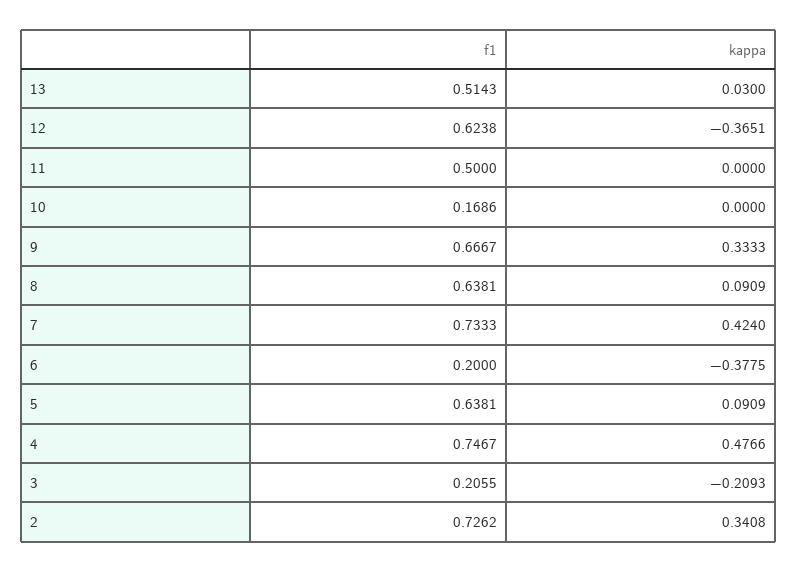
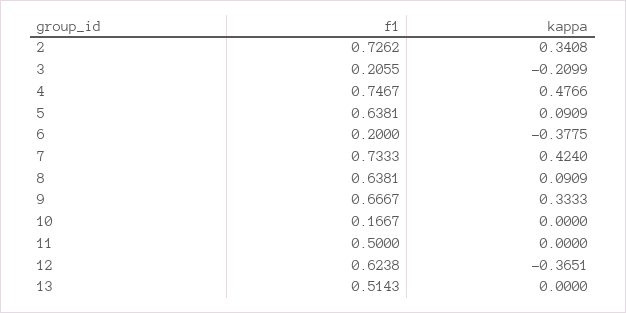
kappa, 13: 0.03 -> 0
f1, 10: 0.1686 -> 0.1667
kappa, 3: -0.2093 -> -0.2099

